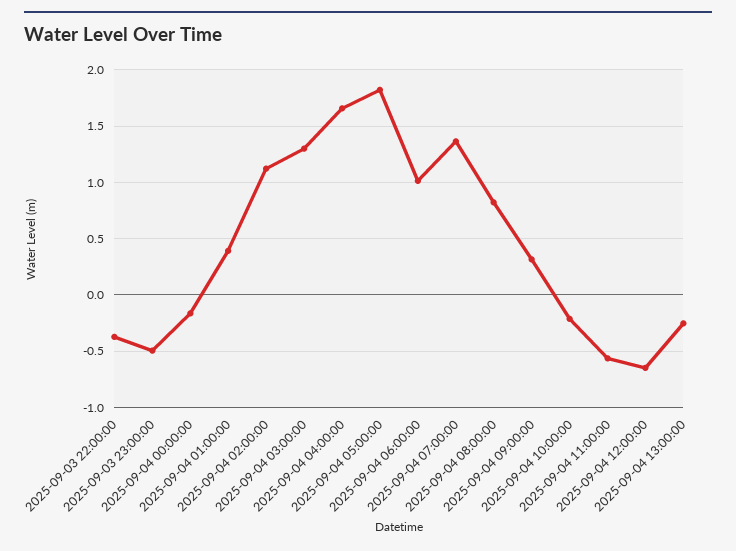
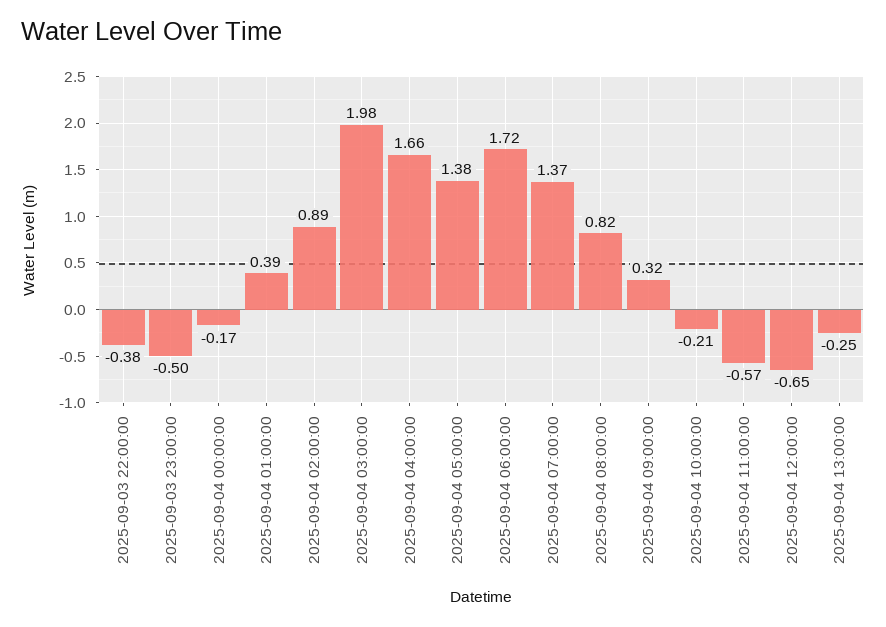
2025-09-04 02:00:00: 1.1 -> 0.89
2025-09-04 03:00:00: 1.3 -> 1.98
2025-09-04 05:00:00: 1.8 -> 1.38
2025-09-04 06:00:00: 1 -> 1.72

